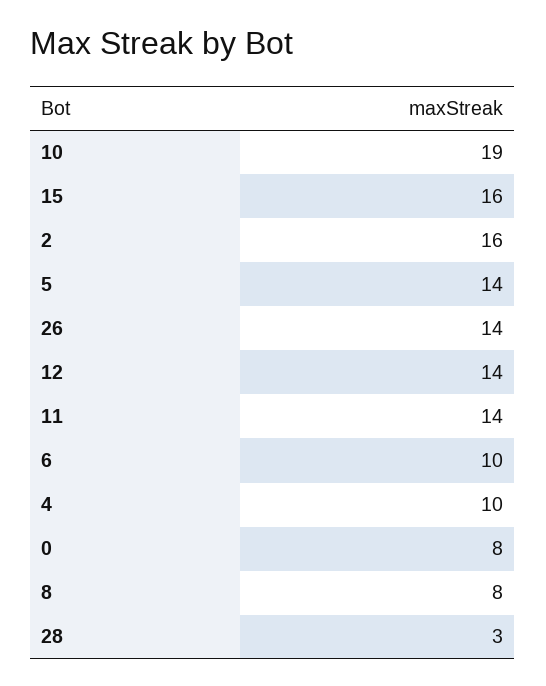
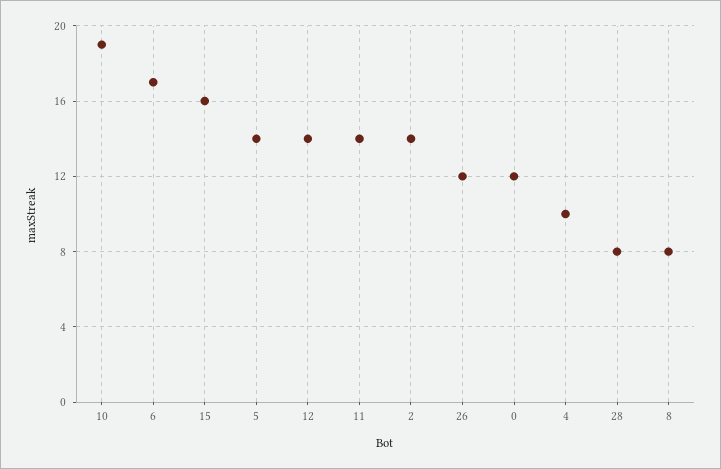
2: 16 -> 14
26: 14 -> 12
6: 10 -> 17
0: 8 -> 12
28: 3 -> 8

